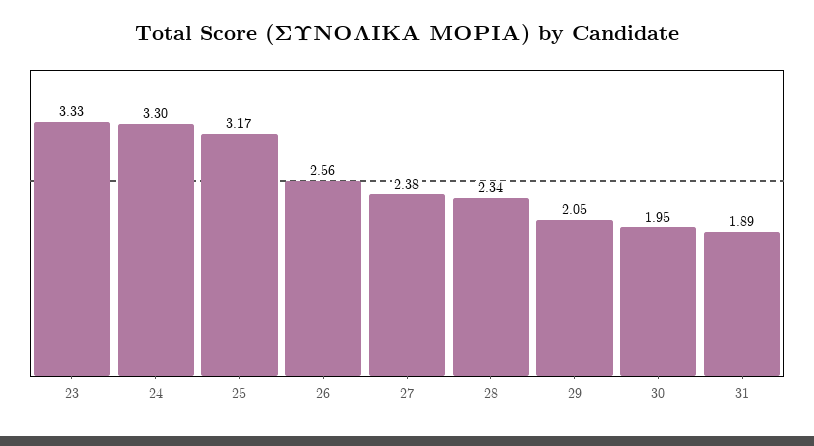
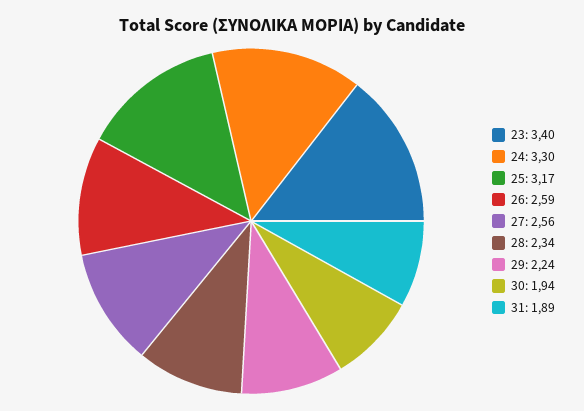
23: 3.33 -> 3.4
26: 2.56 -> 2.59
27: 2.38 -> 2.56
29: 2.05 -> 2.24
30: 1.95 -> 1.94

